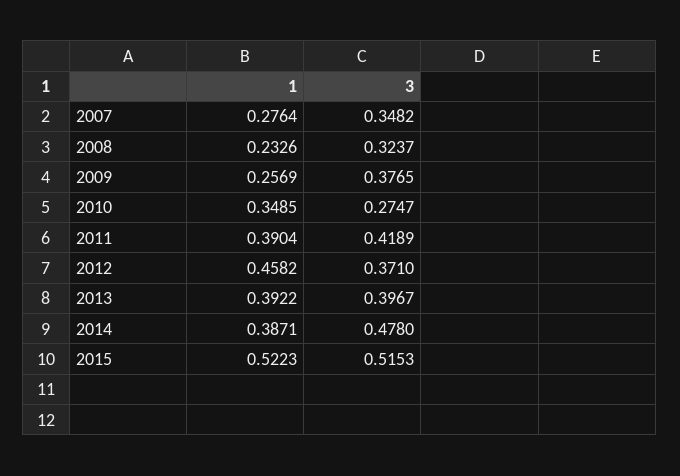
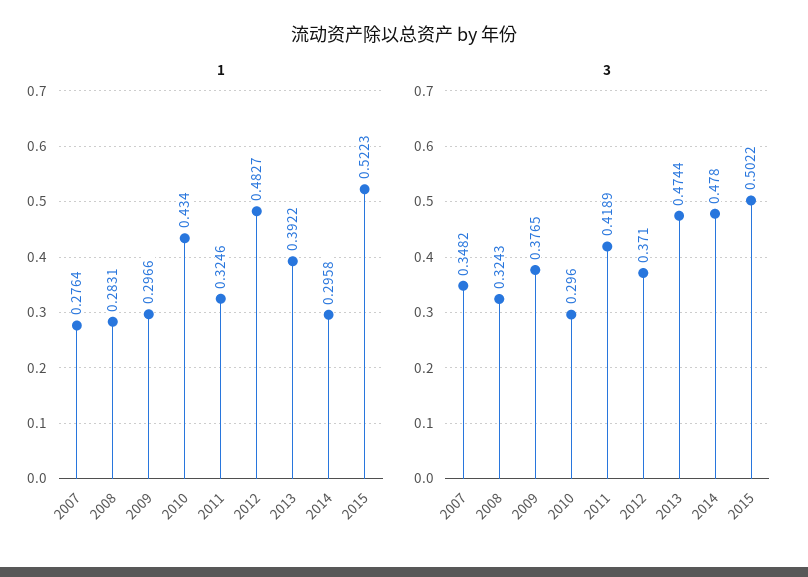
1, 2008: 0.2326 -> 0.2831
3, 2008: 0.3237 -> 0.3243
1, 2009: 0.2569 -> 0.2966
1, 2010: 0.3485 -> 0.434
3, 2010: 0.2747 -> 0.296
1, 2011: 0.3904 -> 0.3246
1, 2012: 0.4582 -> 0.4827
3, 2013: 0.3967 -> 0.4744
1, 2014: 0.3871 -> 0.2958
3, 2015: 0.5153 -> 0.5022

